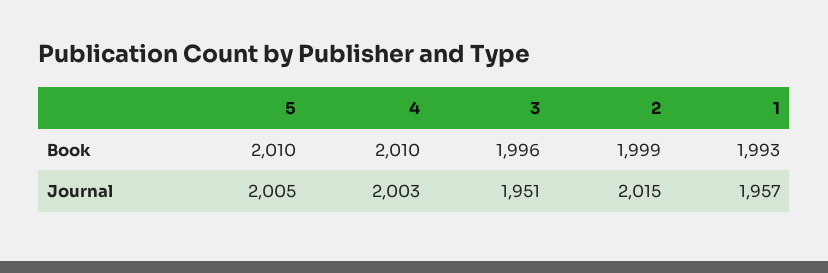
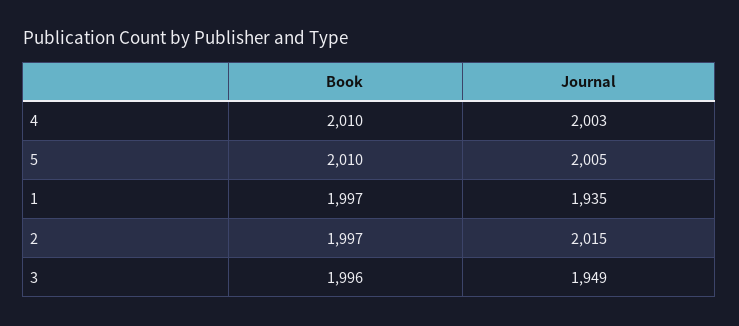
2, Book: 1999 -> 1997
1, Book: 1993 -> 1997
3, Journal: 1951 -> 1949
1, Journal: 1957 -> 1935

